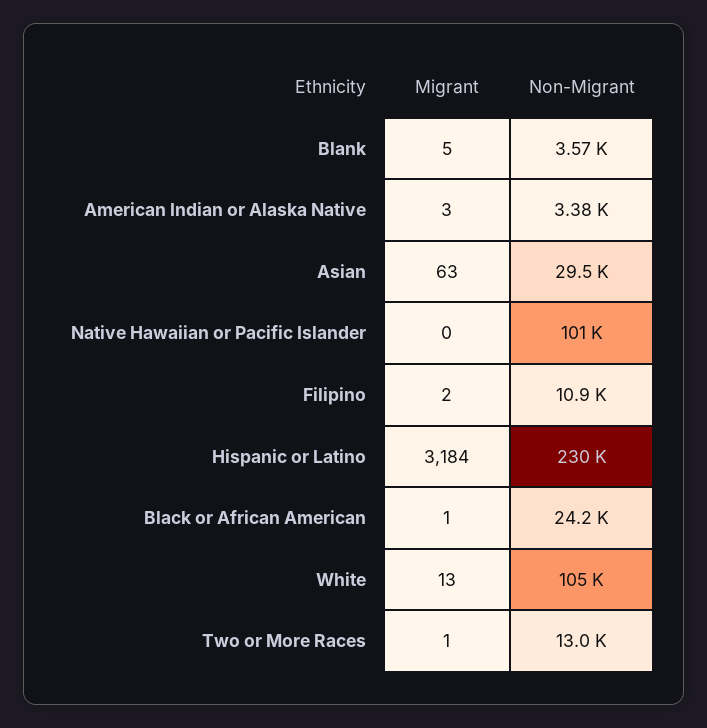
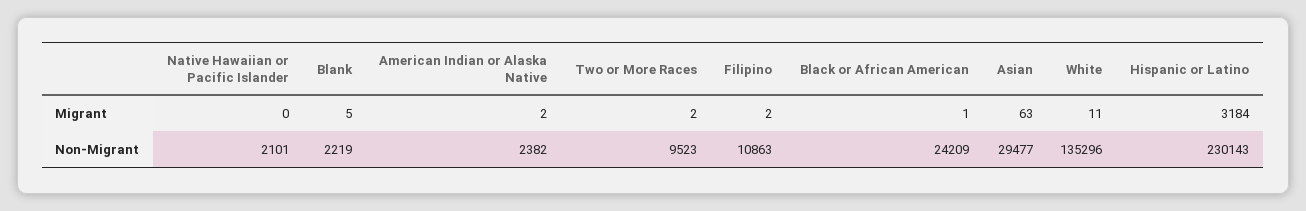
Non-Migrant, Blank: 3570 -> 2219
Migrant, American Indian or Alaska Native: 3 -> 2
Non-Migrant, American Indian or Alaska Native: 3380 -> 2382
Non-Migrant, Native Hawaiian or Pacific Islander: 101000 -> 2101
Migrant, White: 13 -> 11
Non-Migrant, White: 105000 -> 135296
Migrant, Two or More Races: 1 -> 2
Non-Migrant, Two or More Races: 13000 -> 9523

